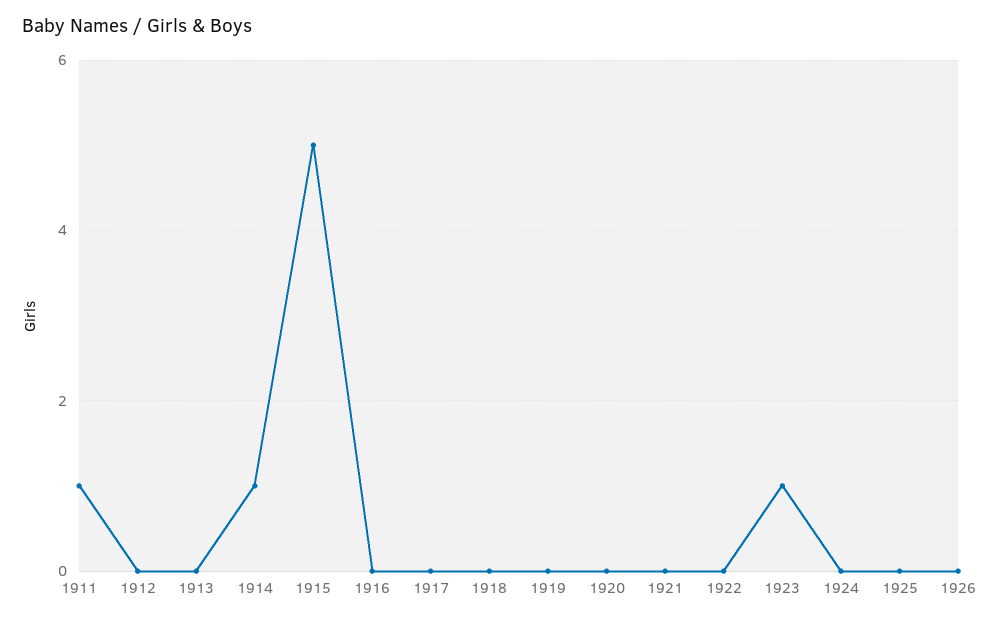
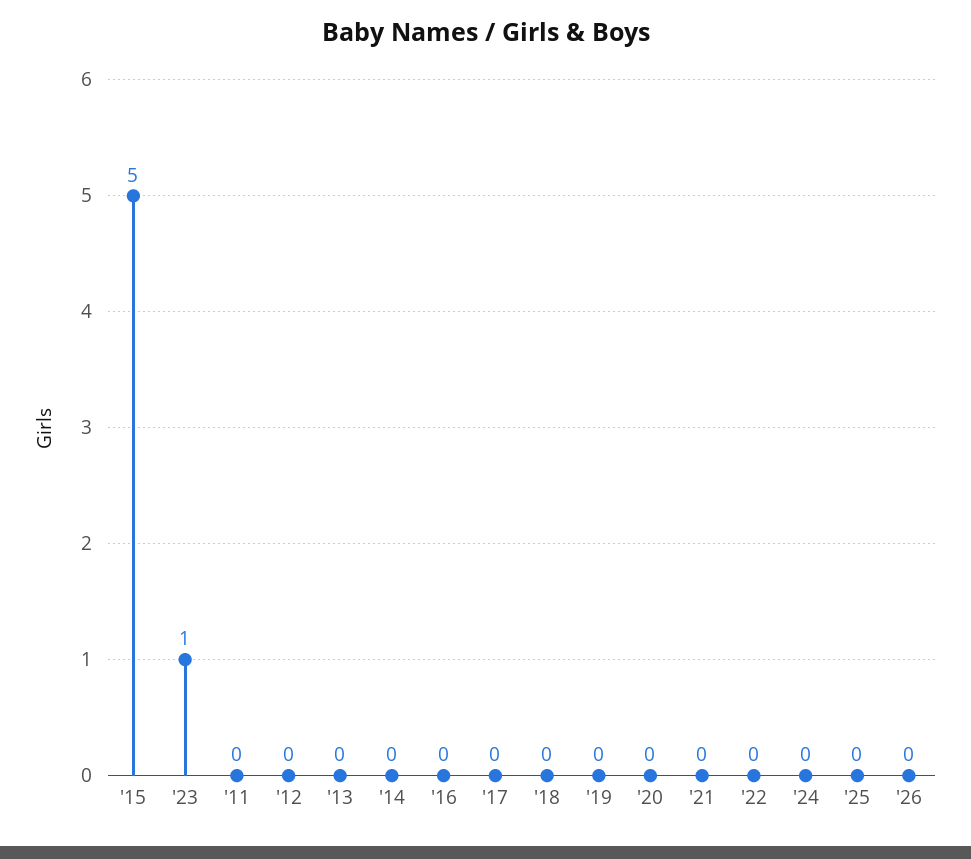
1911: 1 -> 0
1914: 1 -> 0

